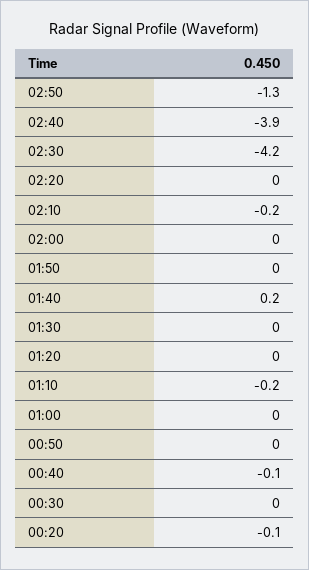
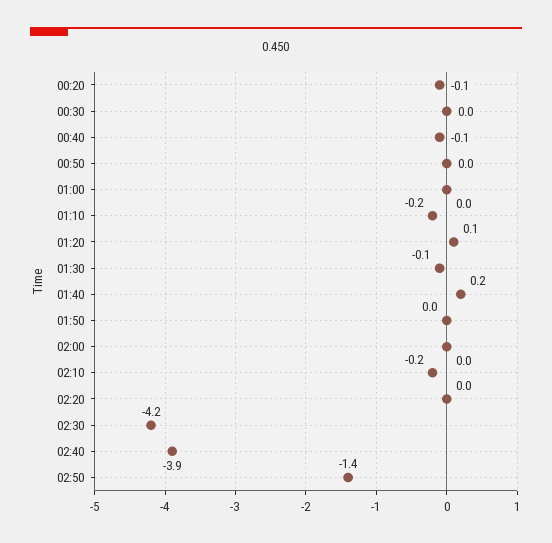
02:50: -1.3 -> -1.4
01:30: 0 -> -0.1
01:20: 0 -> 0.1

